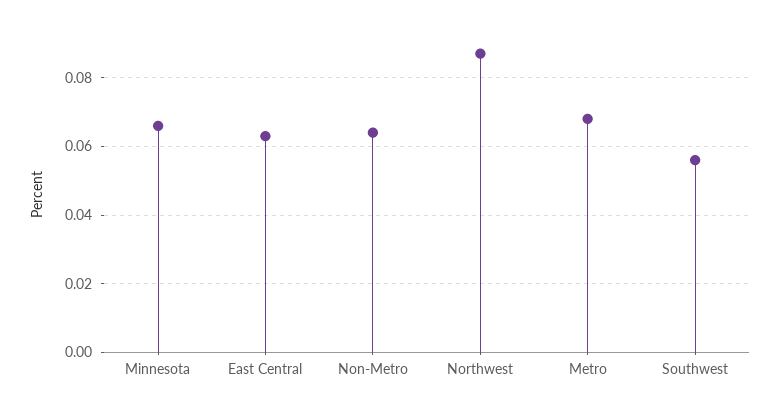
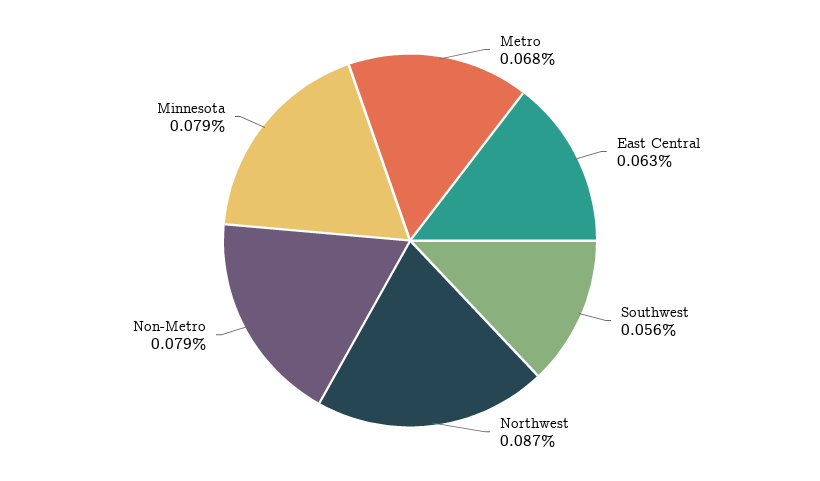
Minnesota: 0.065 -> 0.079
Non-Metro: 0.065 -> 0.079

